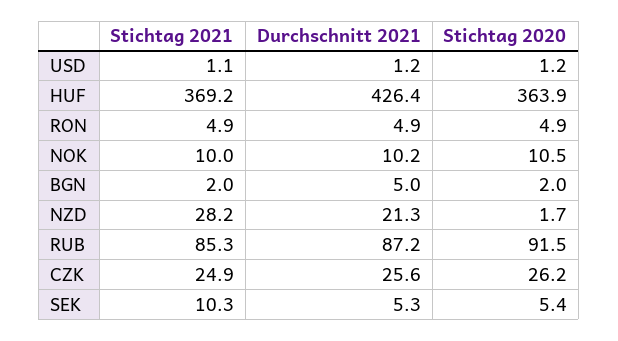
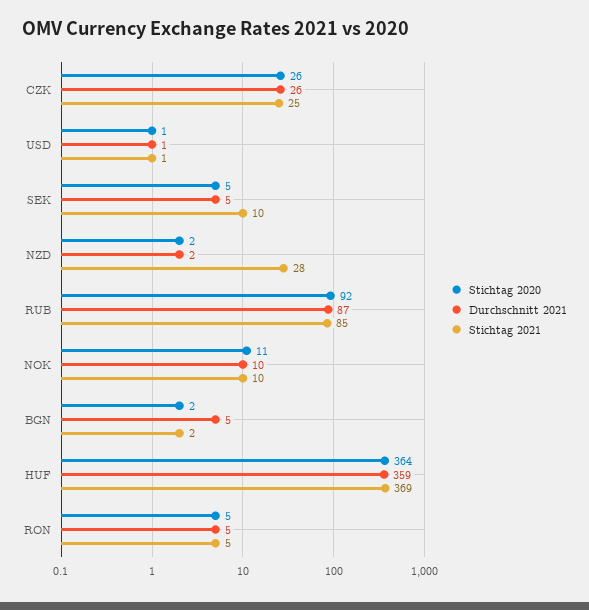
Durchschnitt 2021, HUF: 426.4 -> 359
Durchschnitt 2021, NZD: 21.3 -> 2

